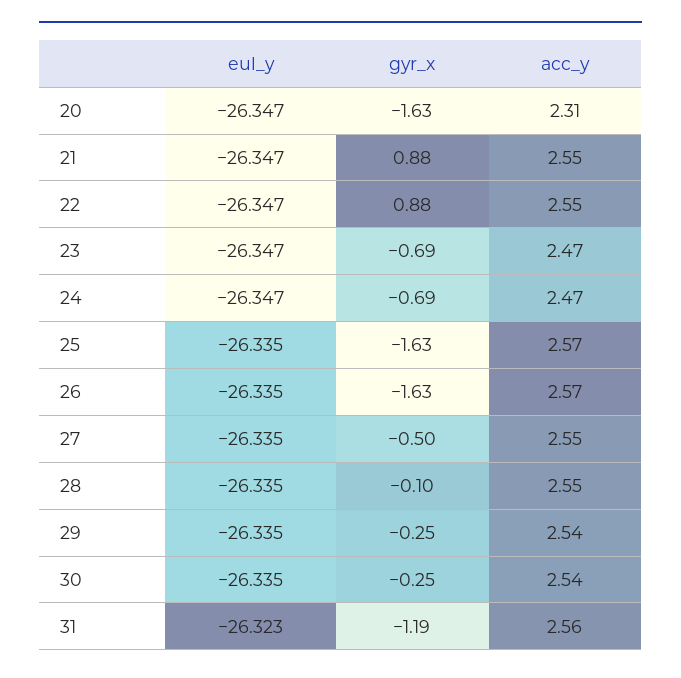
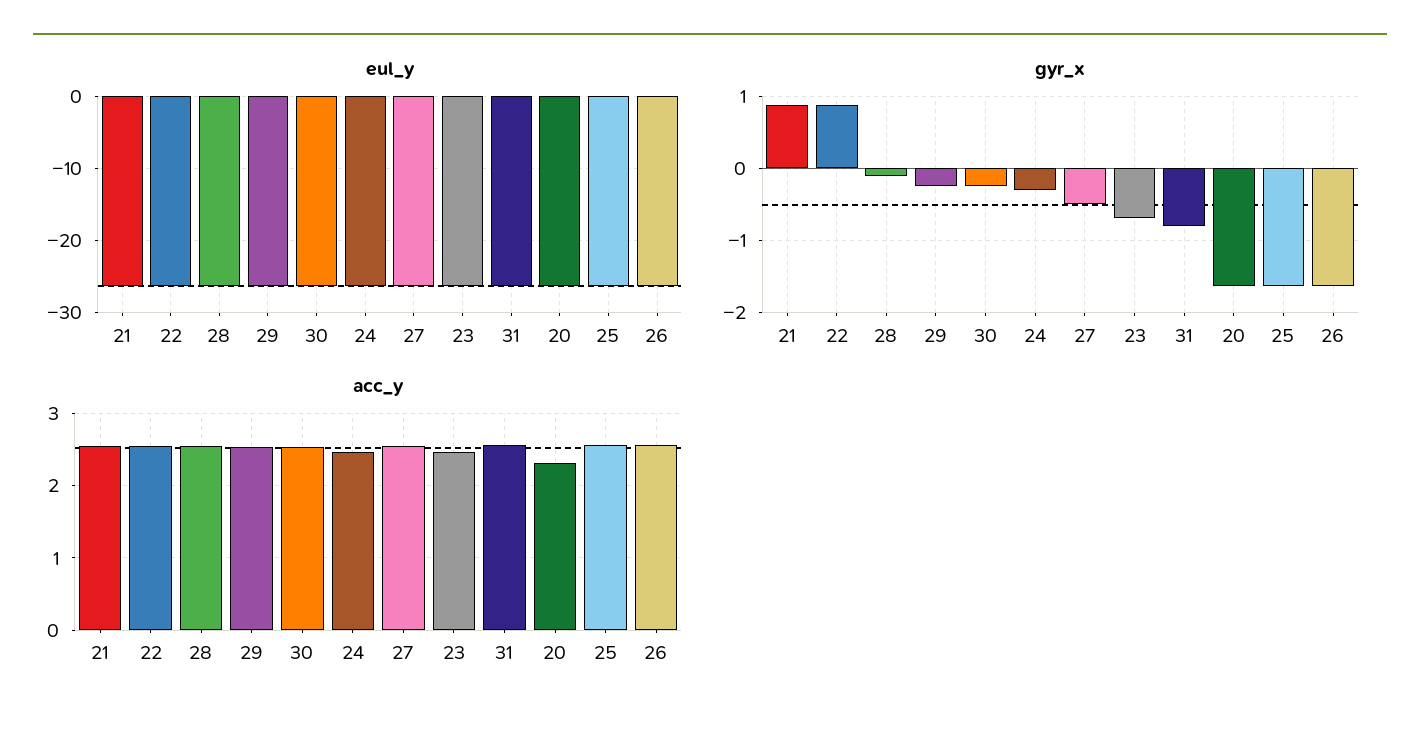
gyr_x, 24: -0.69 -> -0.3
gyr_x, 31: -1.19 -> -0.8

